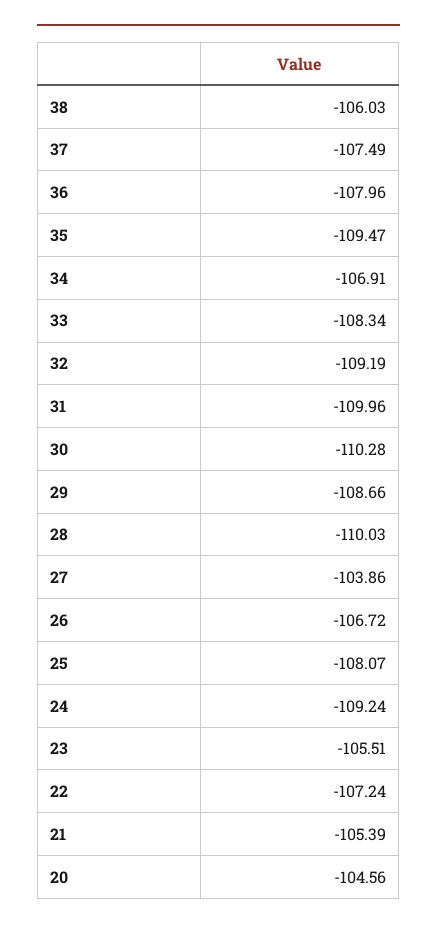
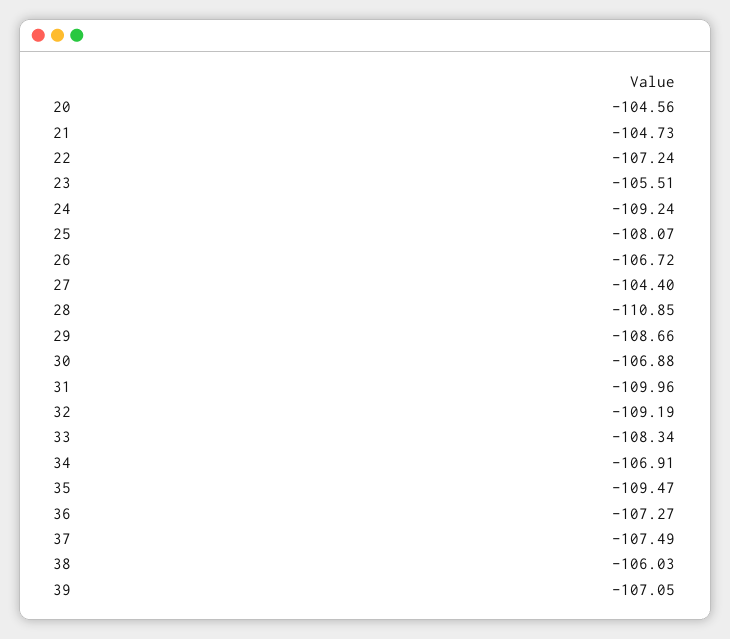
36: -107.96 -> -107.27
30: -110.28 -> -106.88
28: -110.03 -> -110.85
27: -103.86 -> -104.4
21: -105.39 -> -104.73
39: none -> -107.05

